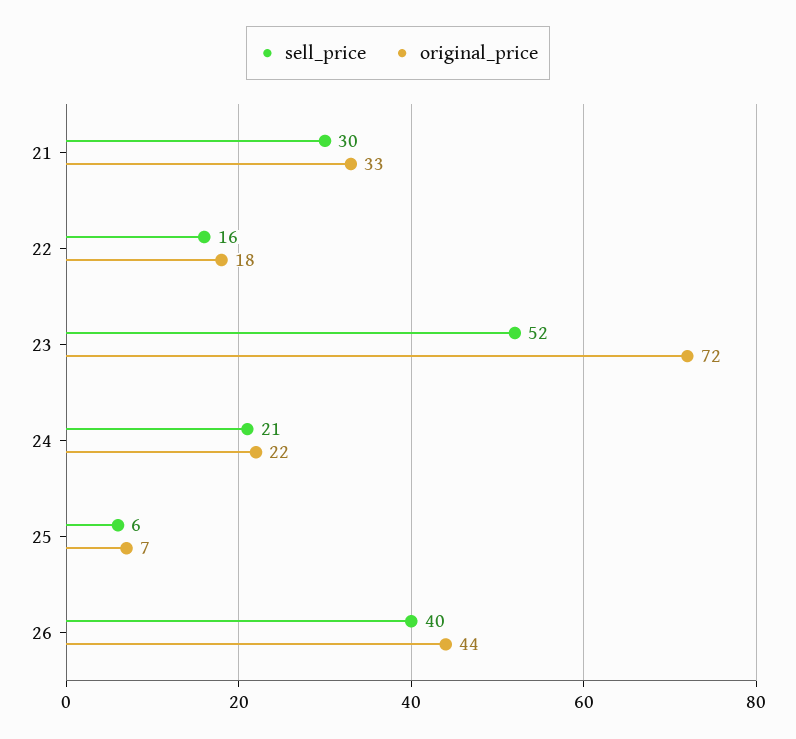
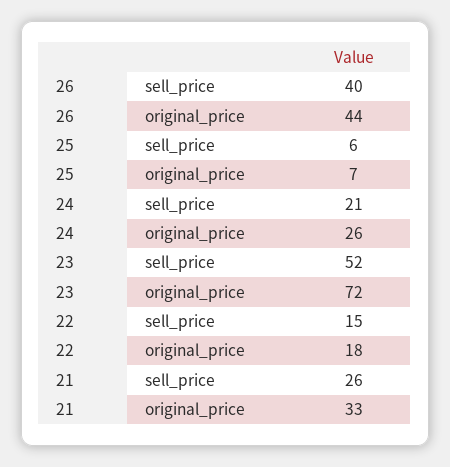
sell_price, 21: 30 -> 26
sell_price, 22: 16 -> 15
original_price, 24: 22 -> 26

